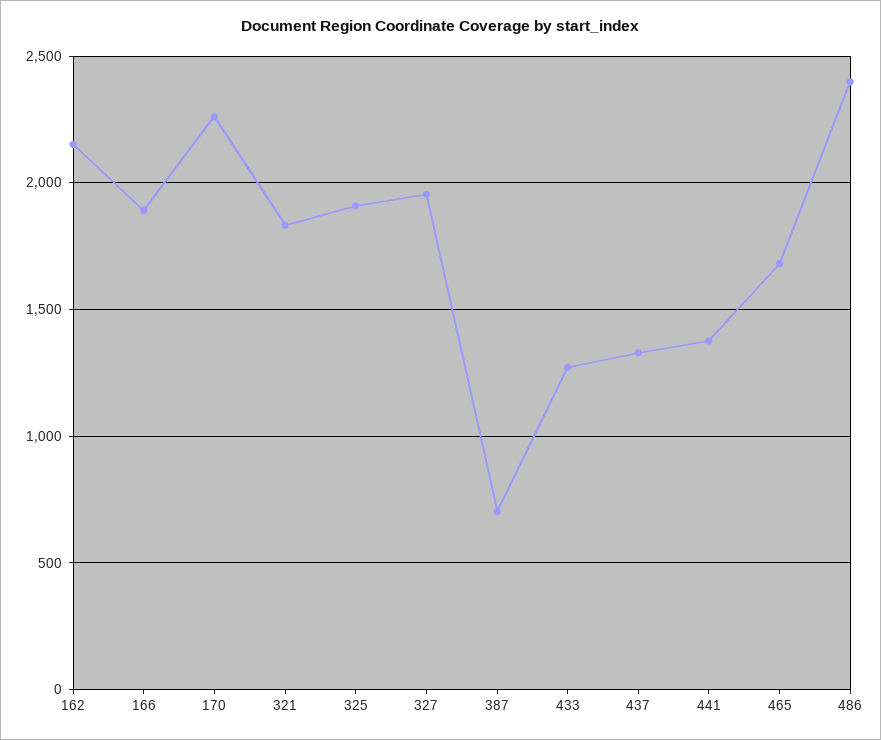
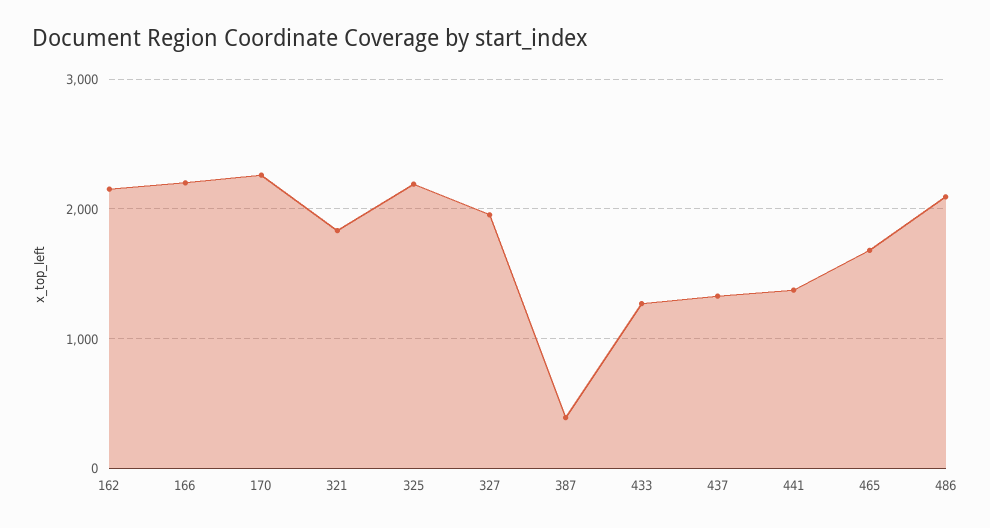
166: 1900 -> 2200
325: 1900 -> 2200
387: 700 -> 400
486: 2400 -> 2100

